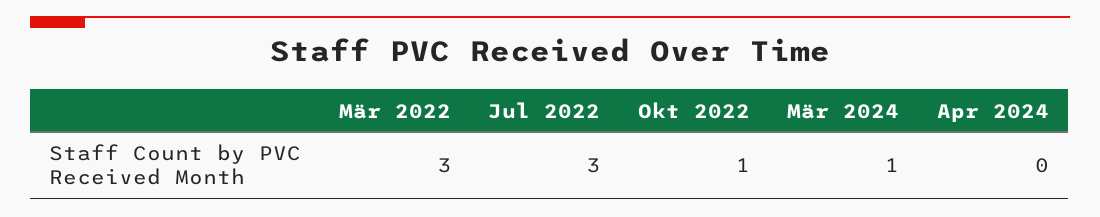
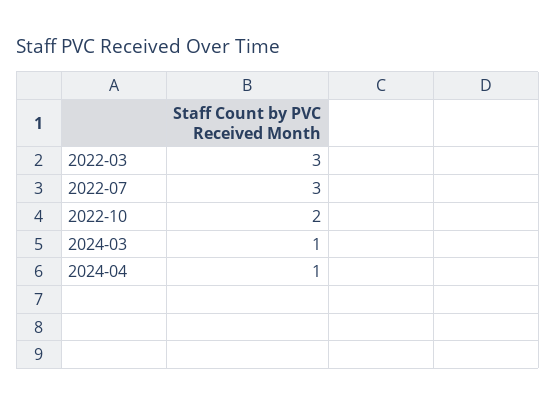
Okt 2022: 1 -> 2
Apr 2024: 0 -> 1

